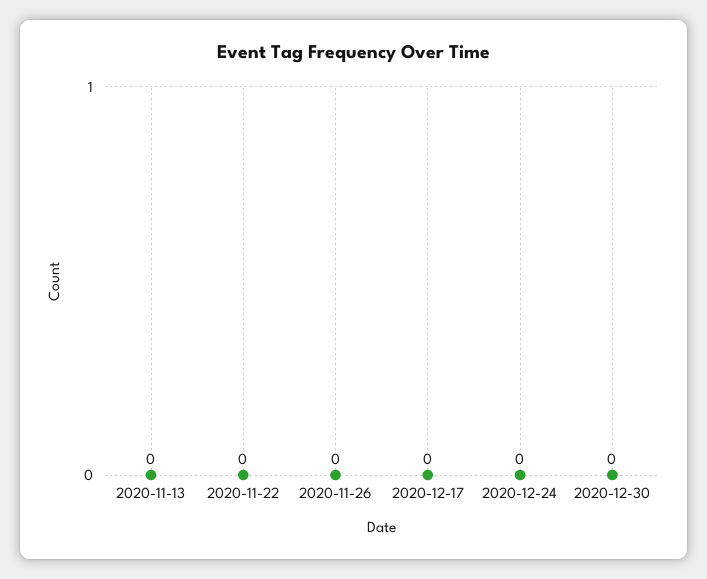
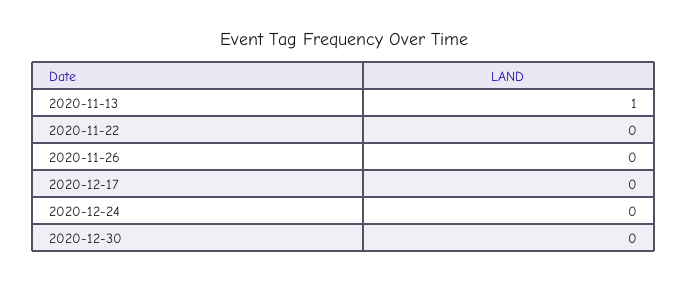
2020-11-13: 0 -> 1

